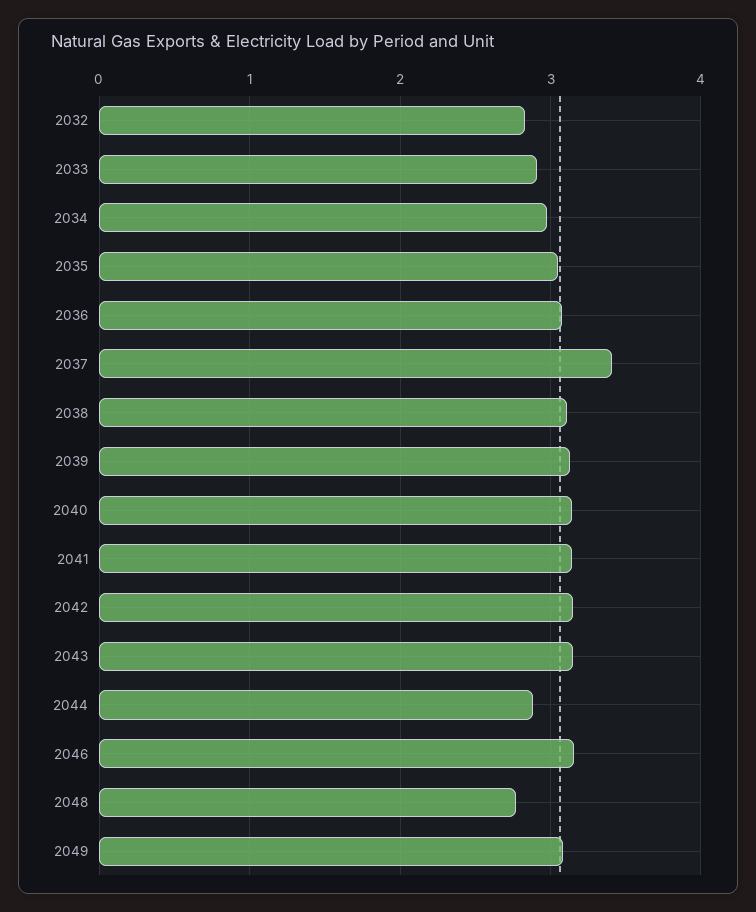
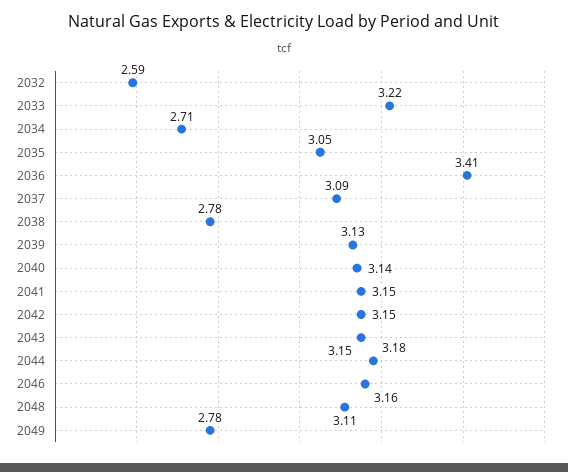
2032: 2.8 -> 2.59
2033: 2.9 -> 3.22
2034: 3 -> 2.71
2036: 3.1 -> 3.41
2037: 3.4 -> 3.09
2038: 3.1 -> 2.78
2044: 2.9 -> 3.18
2048: 2.8 -> 3.11
2049: 3.1 -> 2.78

